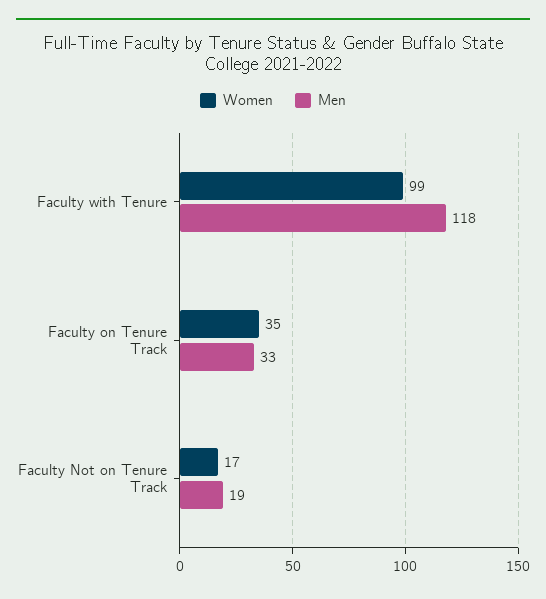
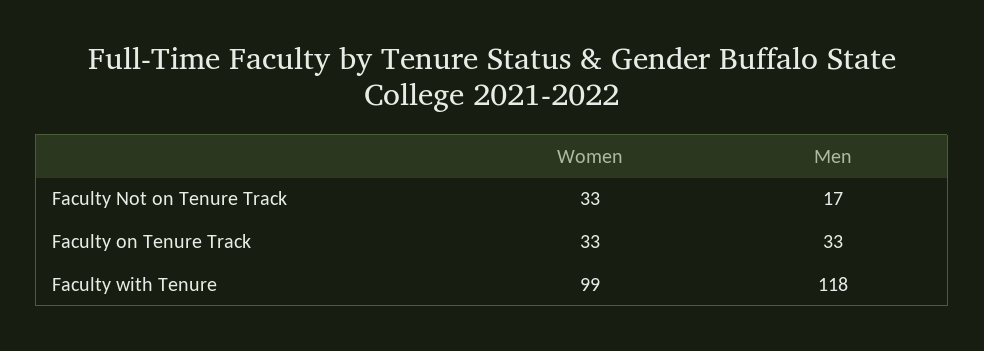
Women, Faculty on Tenure Track: 35 -> 33
Women, Faculty Not on Tenure Track: 17 -> 33
Men, Faculty Not on Tenure Track: 19 -> 17

